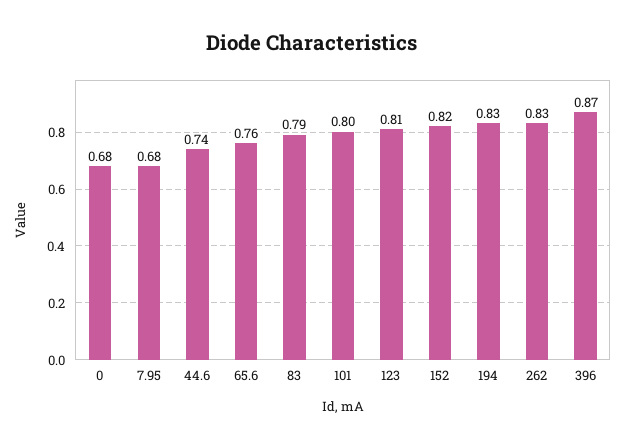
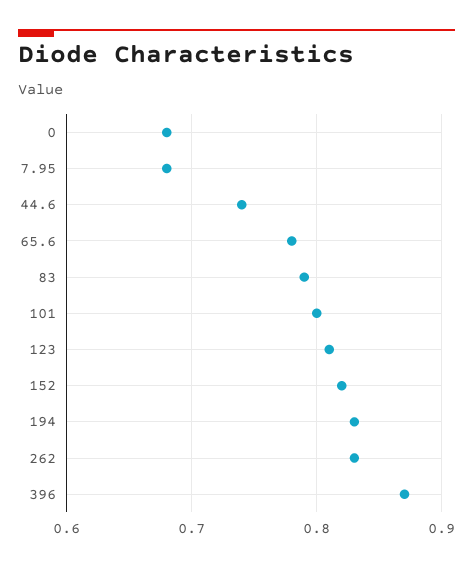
65.6: 0.76 -> 0.78

